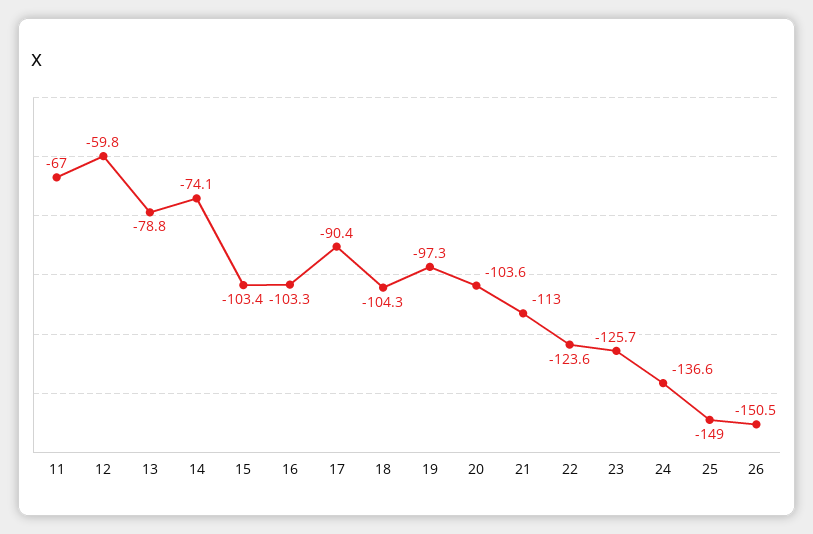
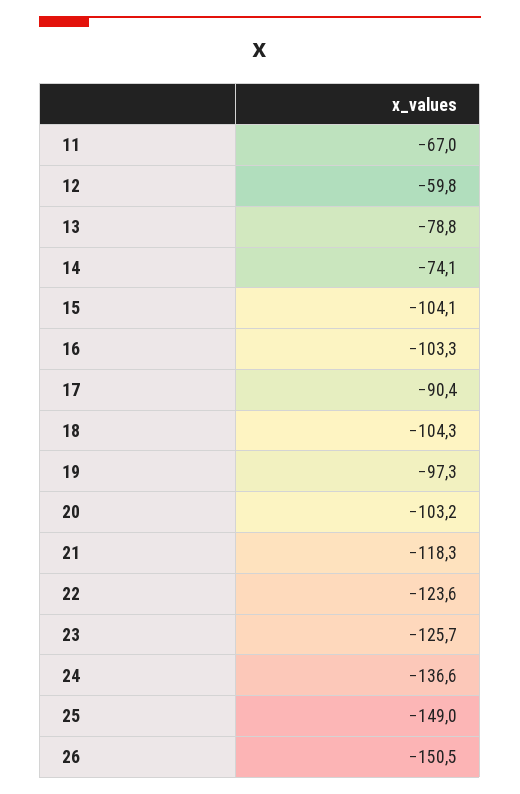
15: -103.4 -> -104.1
20: -103.6 -> -103.2
21: -113 -> -118.3

